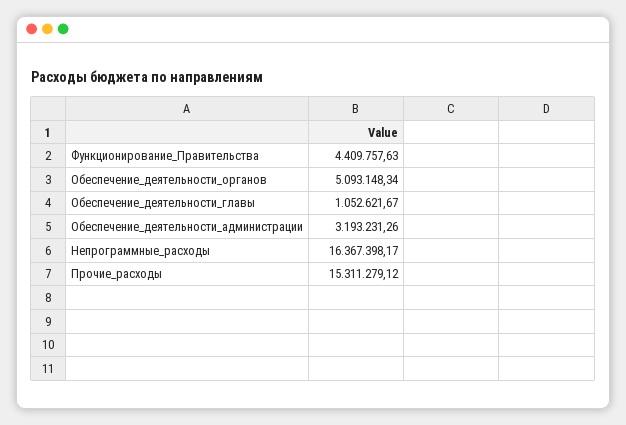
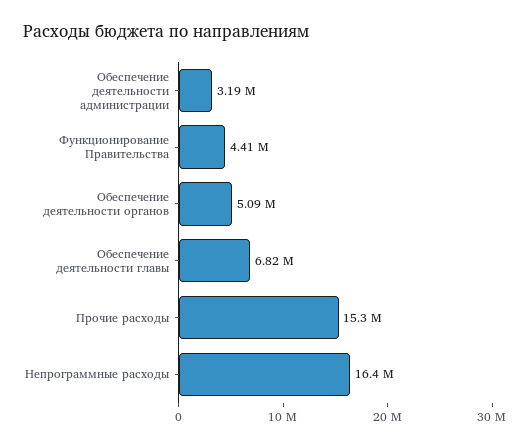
Обеспечение_деятельности_главы: 1052621.67 -> 6820000

